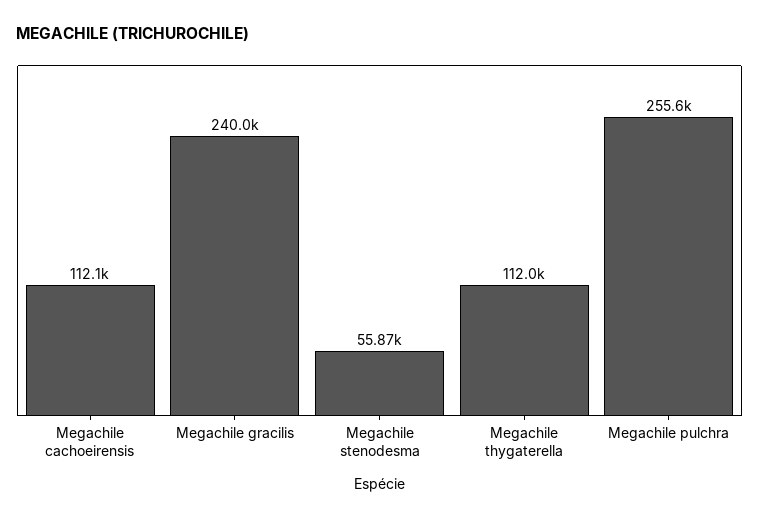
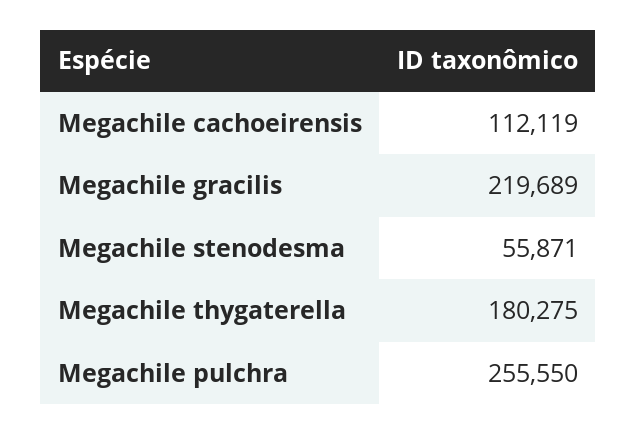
Megachile gracilis: 240000 -> 219689
Megachile thygaterella: 112000 -> 180275

